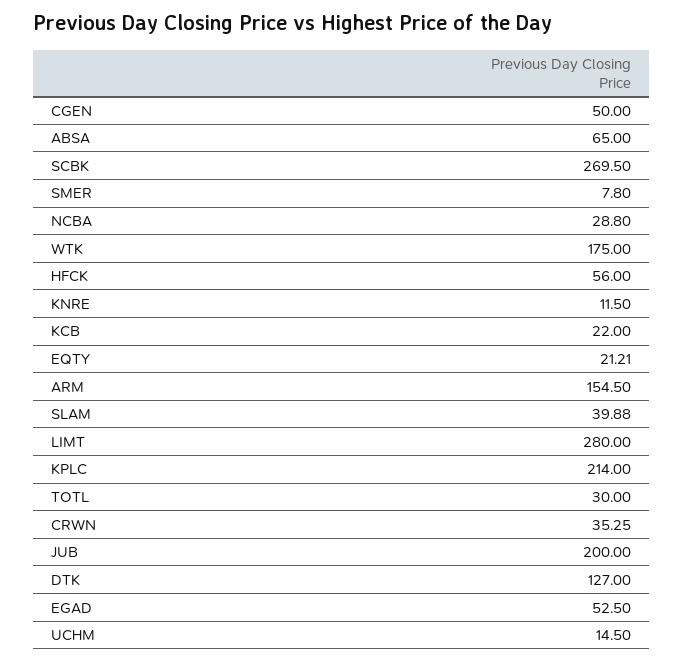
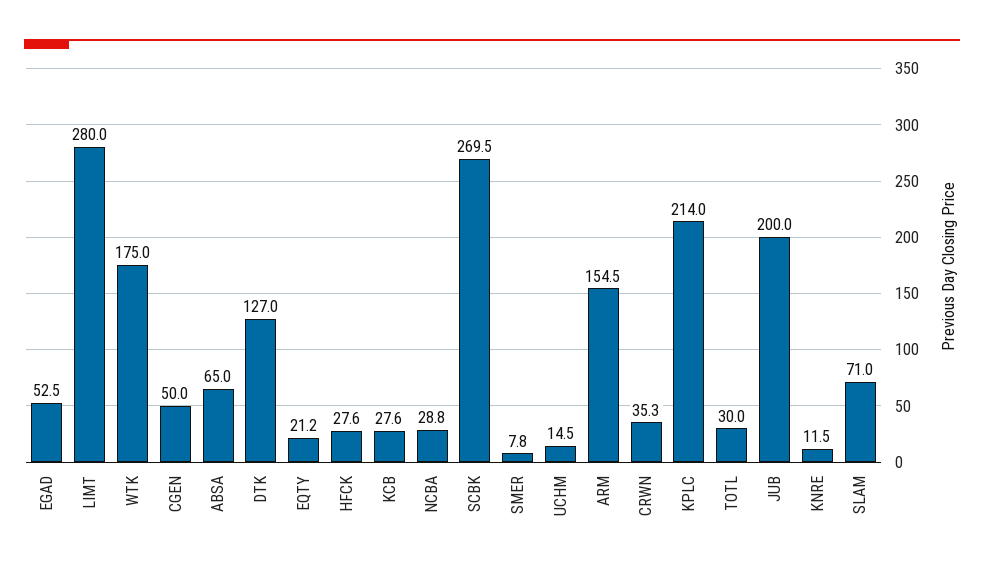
HFCK: 56 -> 27.6
KCB: 22 -> 27.6
SLAM: 39.88 -> 71

